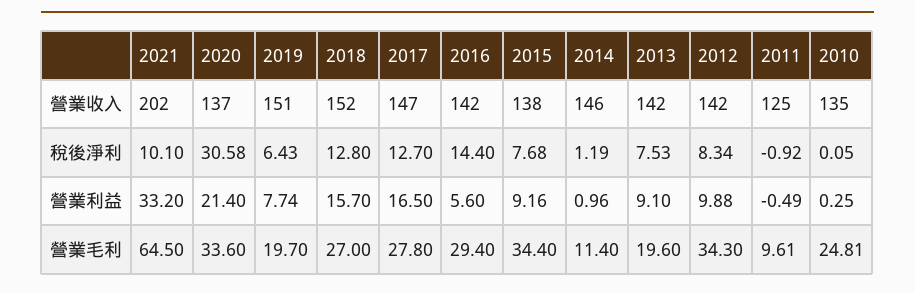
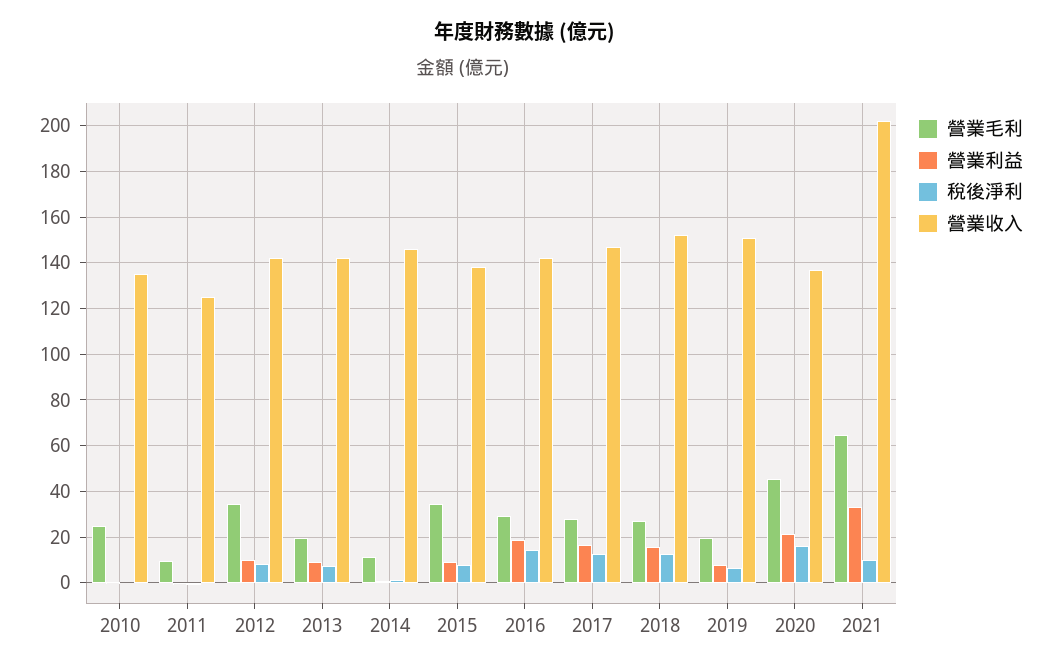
稅後淨利, 2020: 30.58 -> 15
營業利益, 2016: 5.6 -> 20
營業毛利, 2020: 33.6 -> 45

